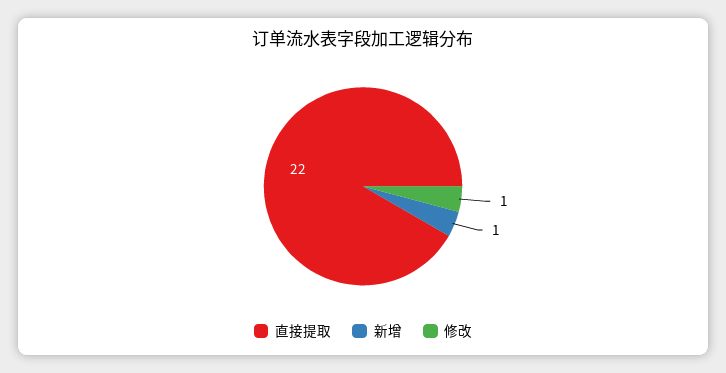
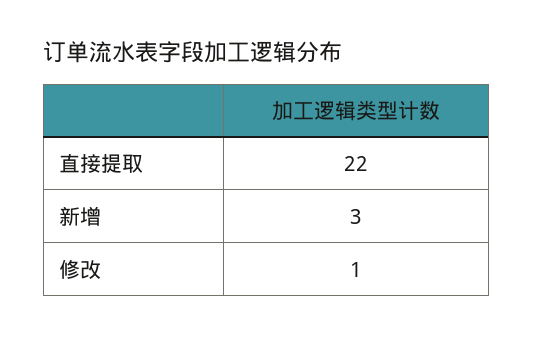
新增: 1 -> 3

